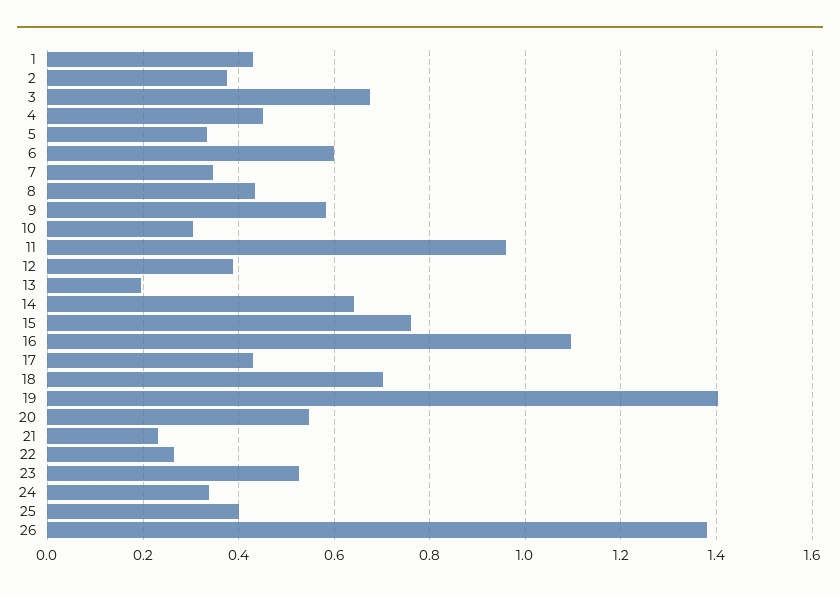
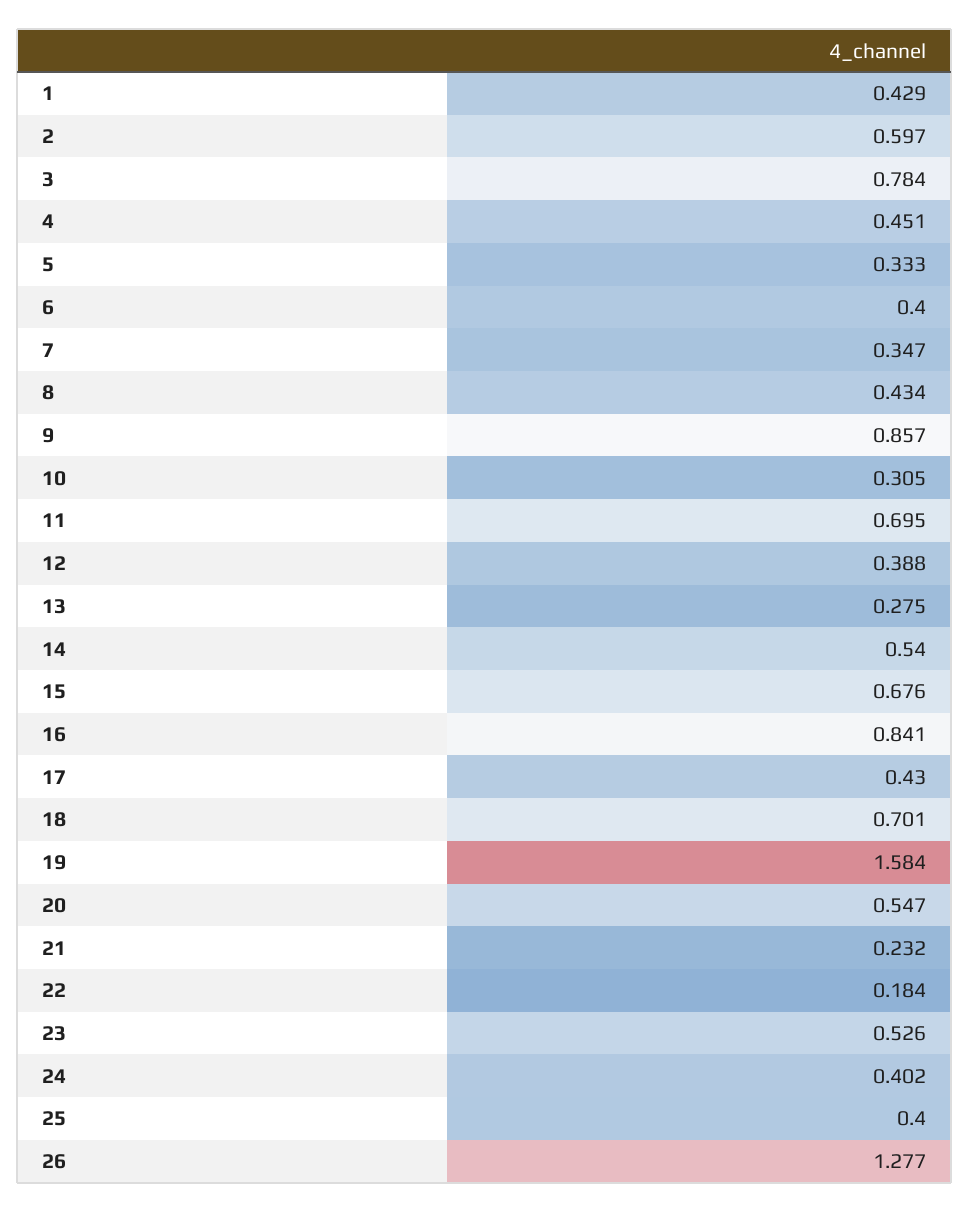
2: 0.38 -> 0.597
3: 0.68 -> 0.784
6: 0.6 -> 0.4
9: 0.58 -> 0.857
11: 0.96 -> 0.695
13: 0.2 -> 0.275
14: 0.64 -> 0.54
15: 0.76 -> 0.676
16: 1.1 -> 0.841
19: 1.4 -> 1.584
22: 0.26 -> 0.184
24: 0.34 -> 0.402
26: 1.38 -> 1.277

